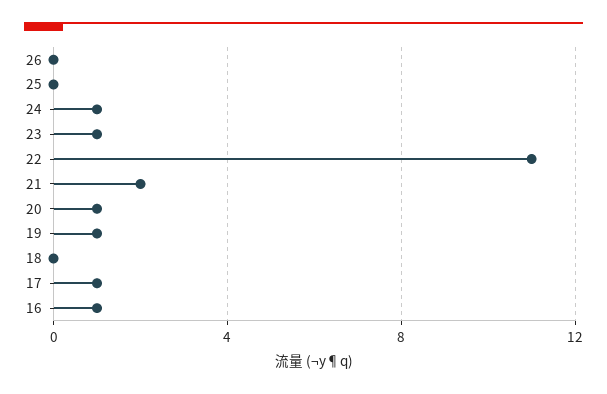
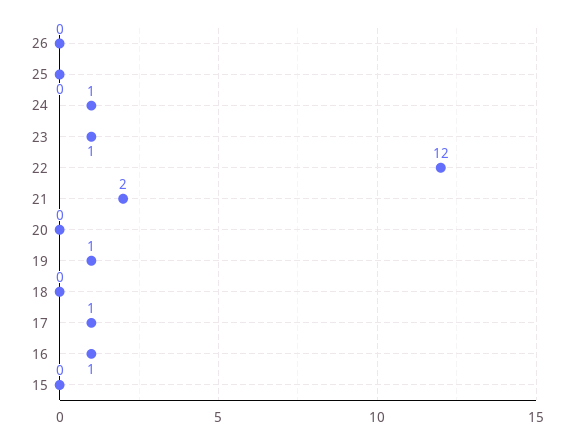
22: 11 -> 12
20: 1 -> 0
15: none -> 0

